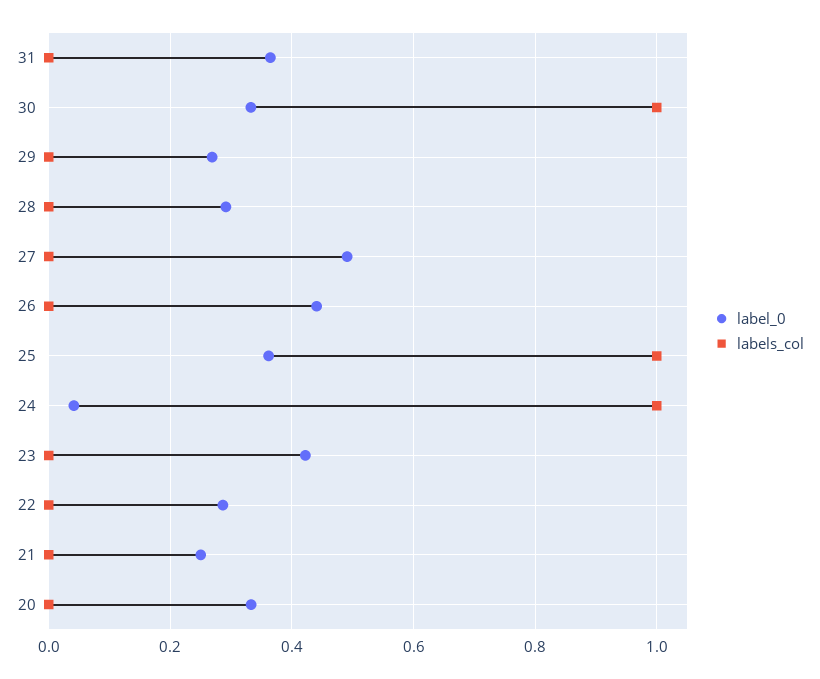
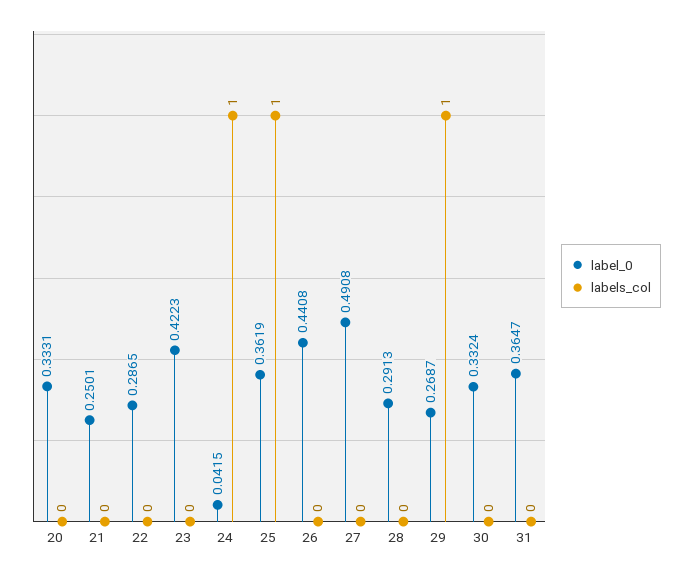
labels_col, 30: 1 -> 0
labels_col, 29: 0 -> 1

